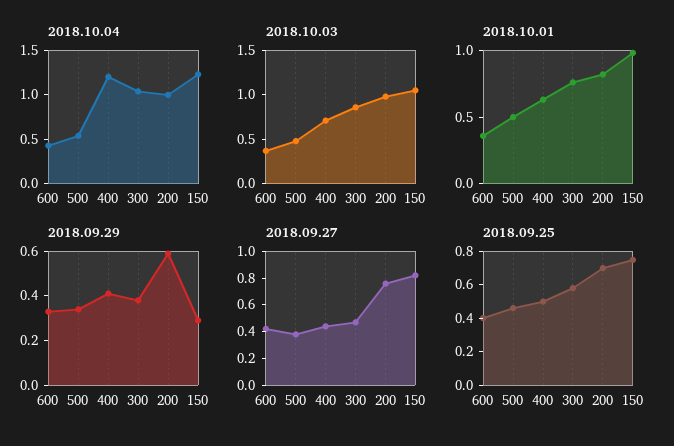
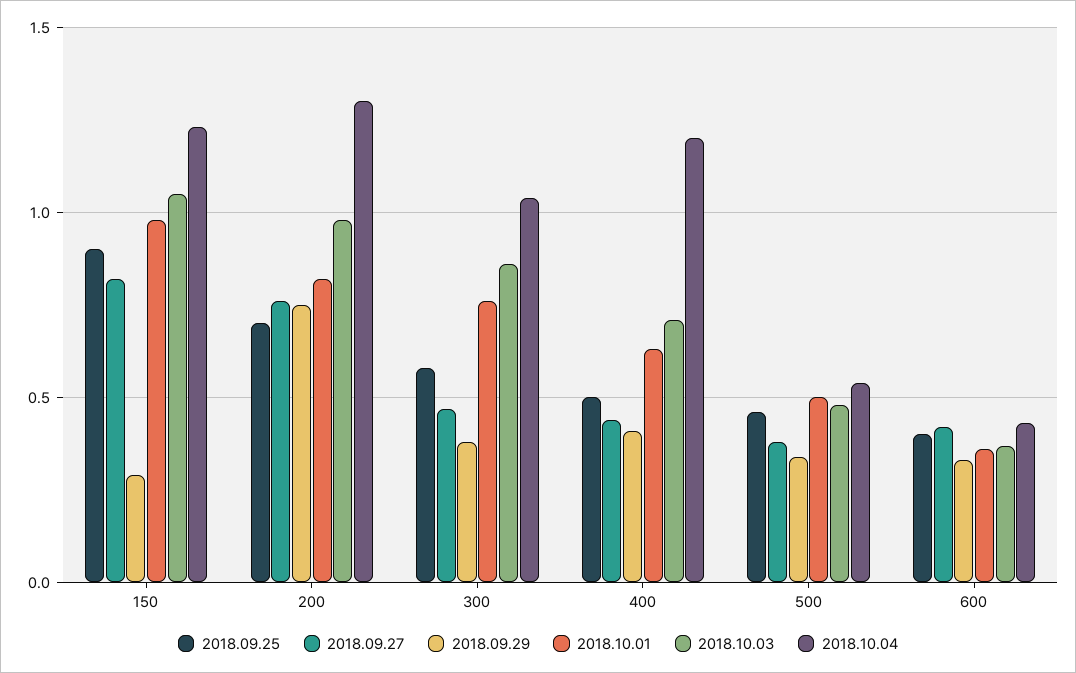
2018.10.04, 200: 1 -> 1.3
2018.09.29, 200: 0.6 -> 0.75
2018.09.25, 150: 0.75 -> 0.9

